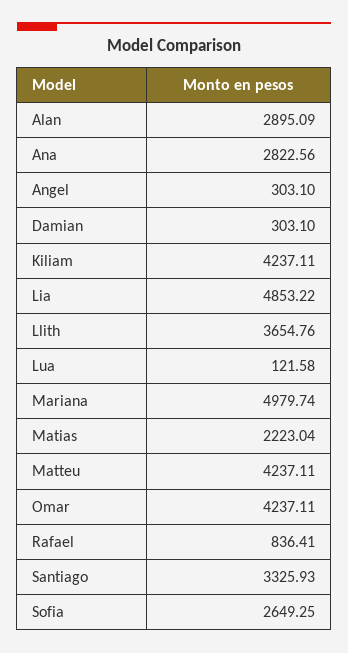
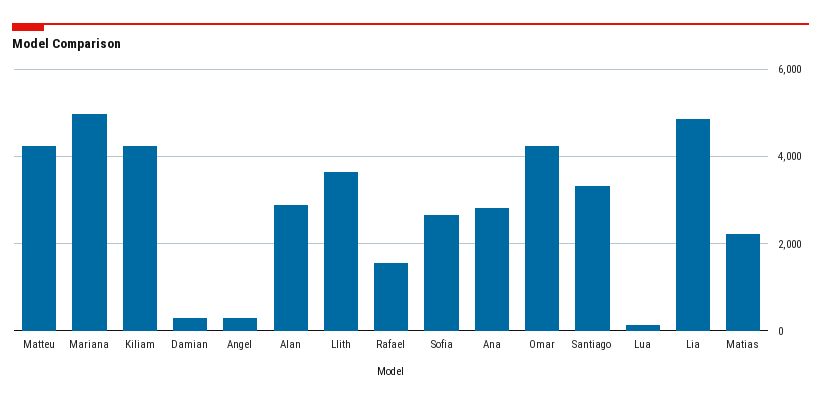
Rafael: 836.41 -> 1600

